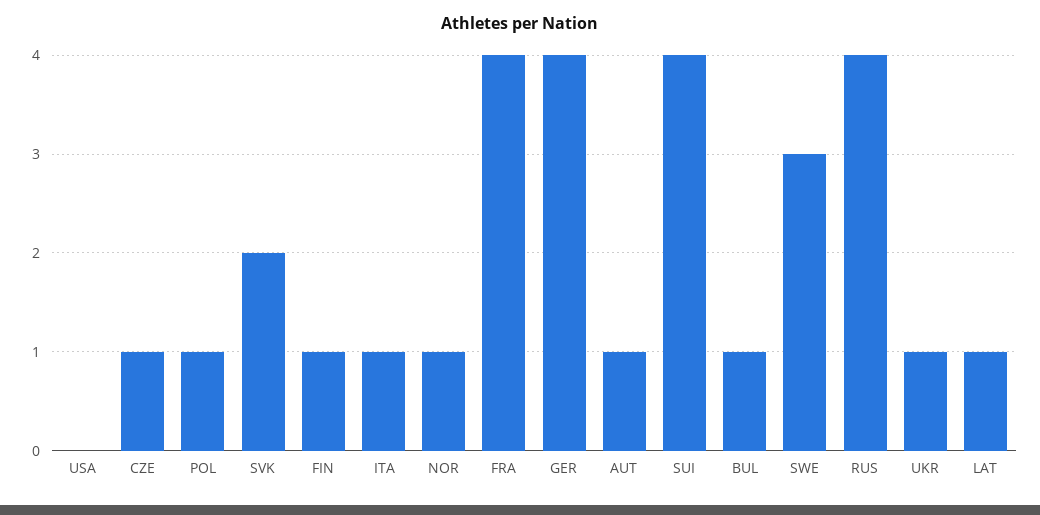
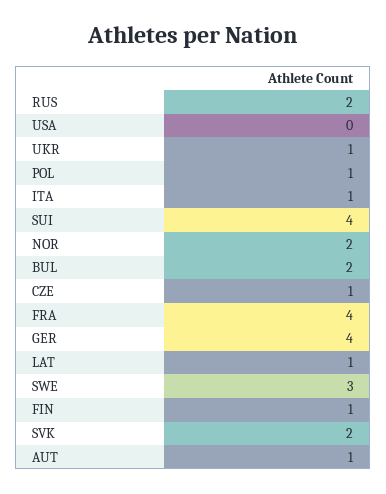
NOR: 1 -> 2
BUL: 1 -> 2
RUS: 4 -> 2

